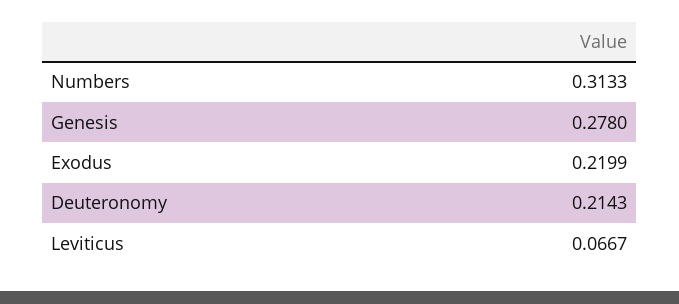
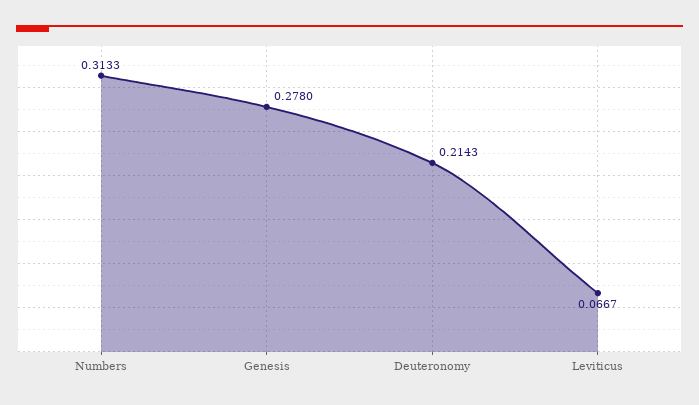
Exodus: 0.2199 -> none

